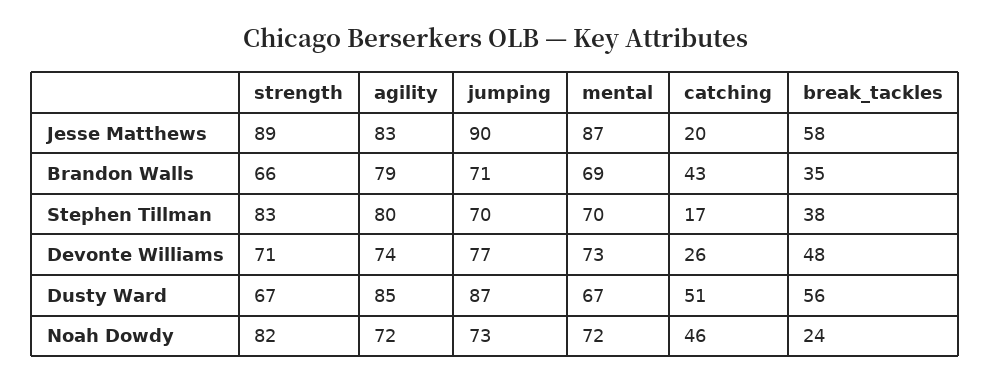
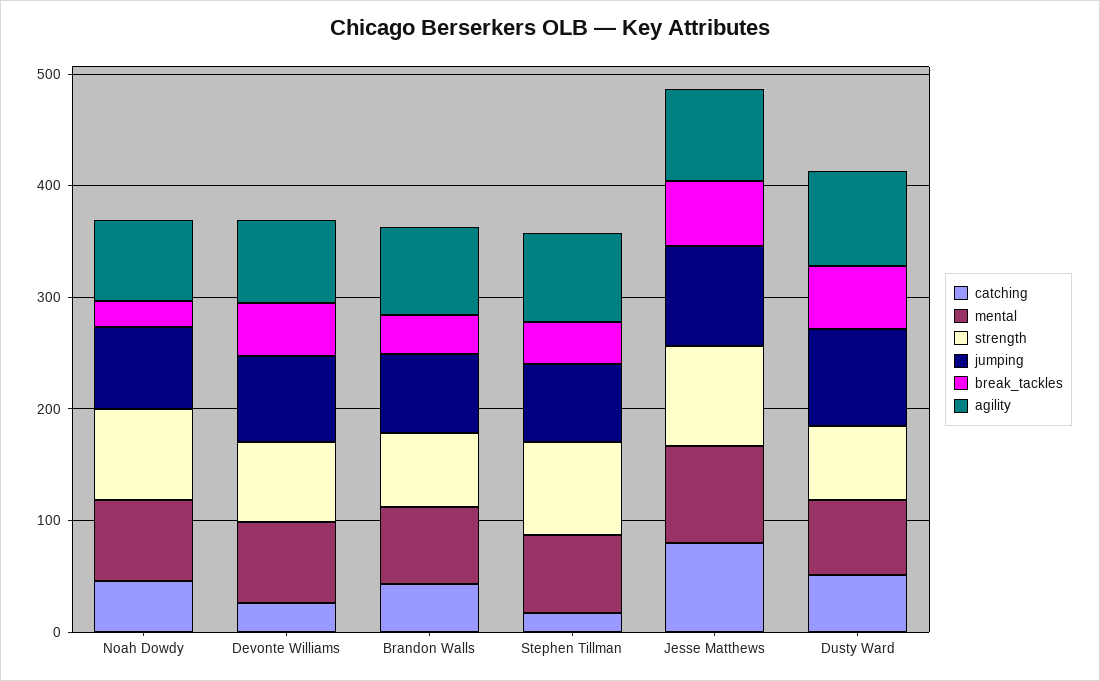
catching, Jesse Matthews: 20 -> 80

